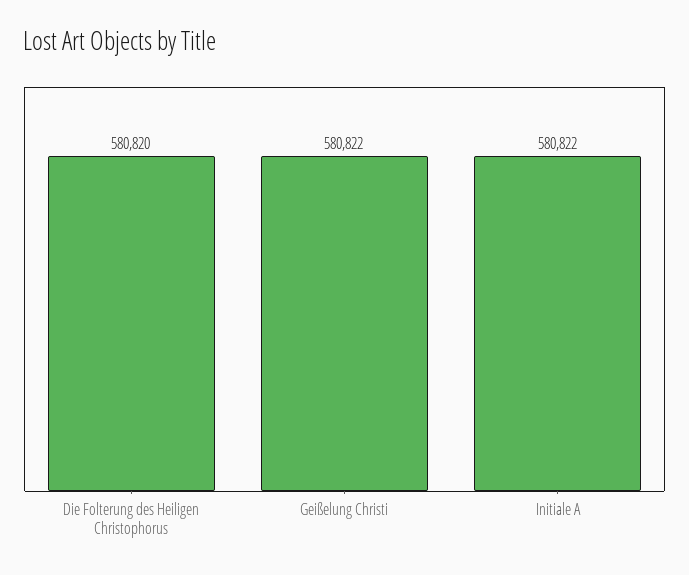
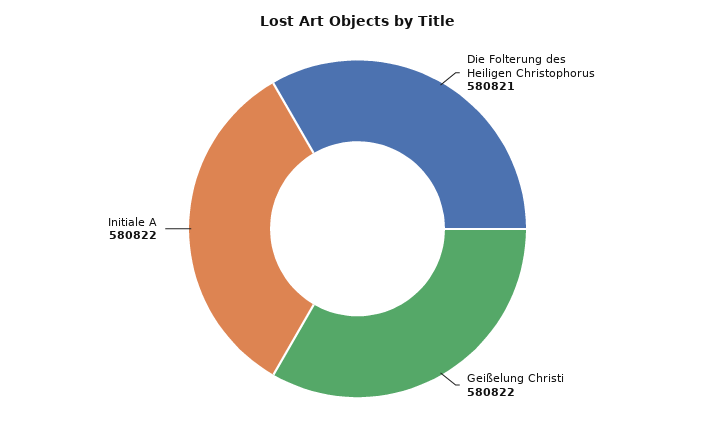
Die Folterung des Heiligen Christophorus: 580820 -> 580821

